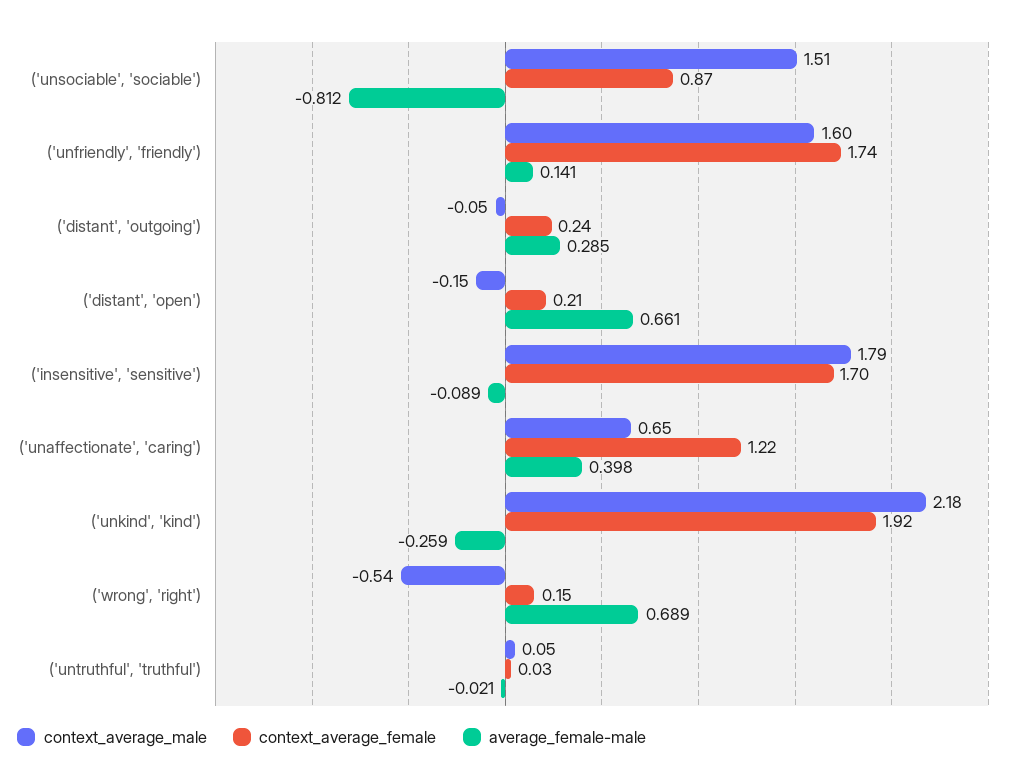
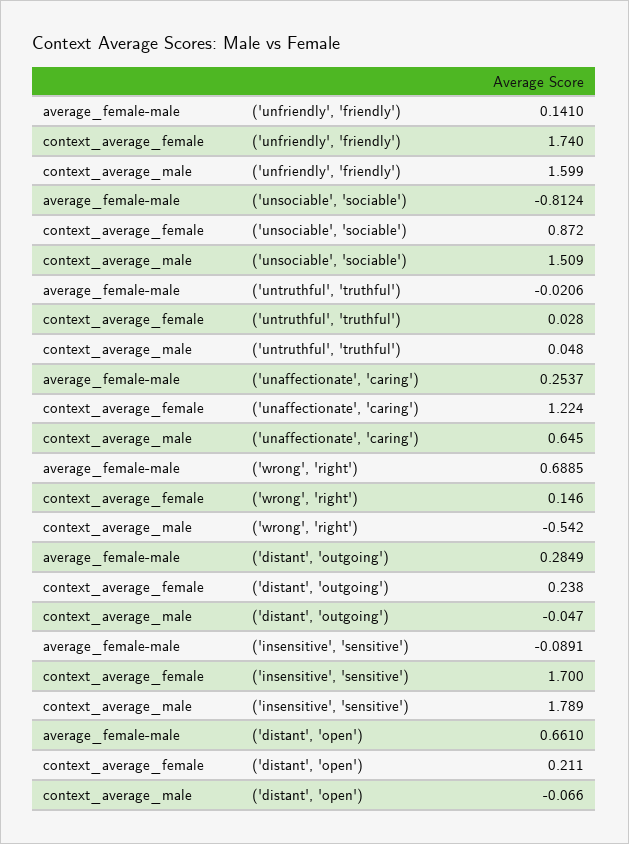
context_average_male, ('distant', 'open'): -0.15 -> -0.066
average_female-male, ('unaffectionate', 'caring'): 0.398 -> 0.2537
context_average_male, ('unkind', 'kind'): 2.18 -> none
context_average_female, ('unkind', 'kind'): 1.92 -> none
average_female-male, ('unkind', 'kind'): -0.259 -> none

